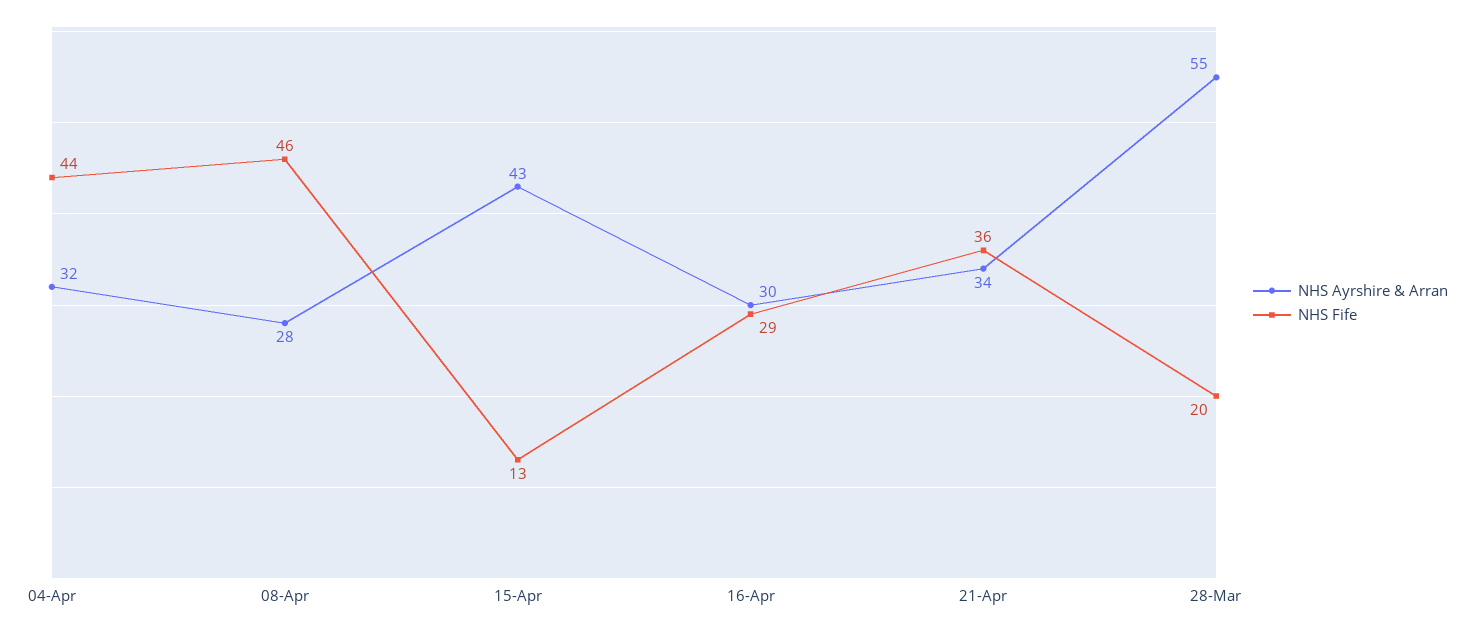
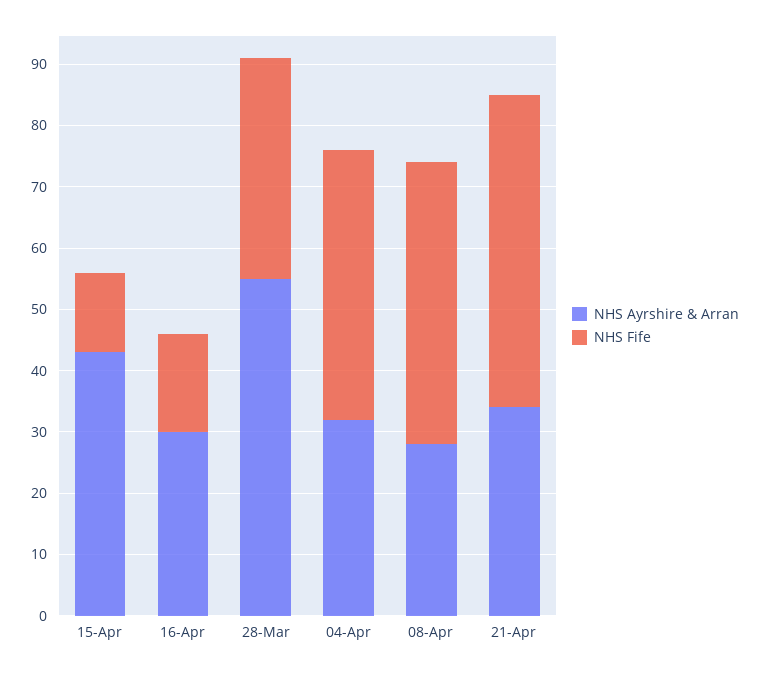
NHS Fife, 16-Apr: 29 -> 15
NHS Fife, 21-Apr: 36 -> 50
NHS Fife, 28-Mar: 20 -> 35

